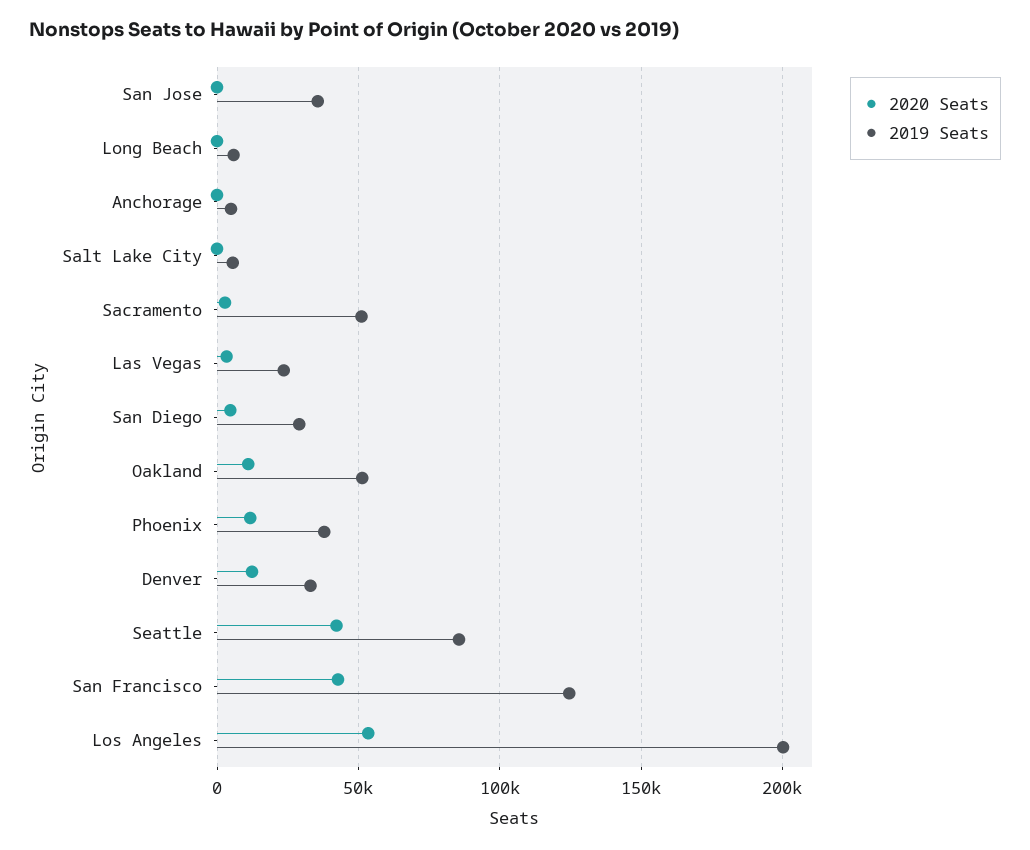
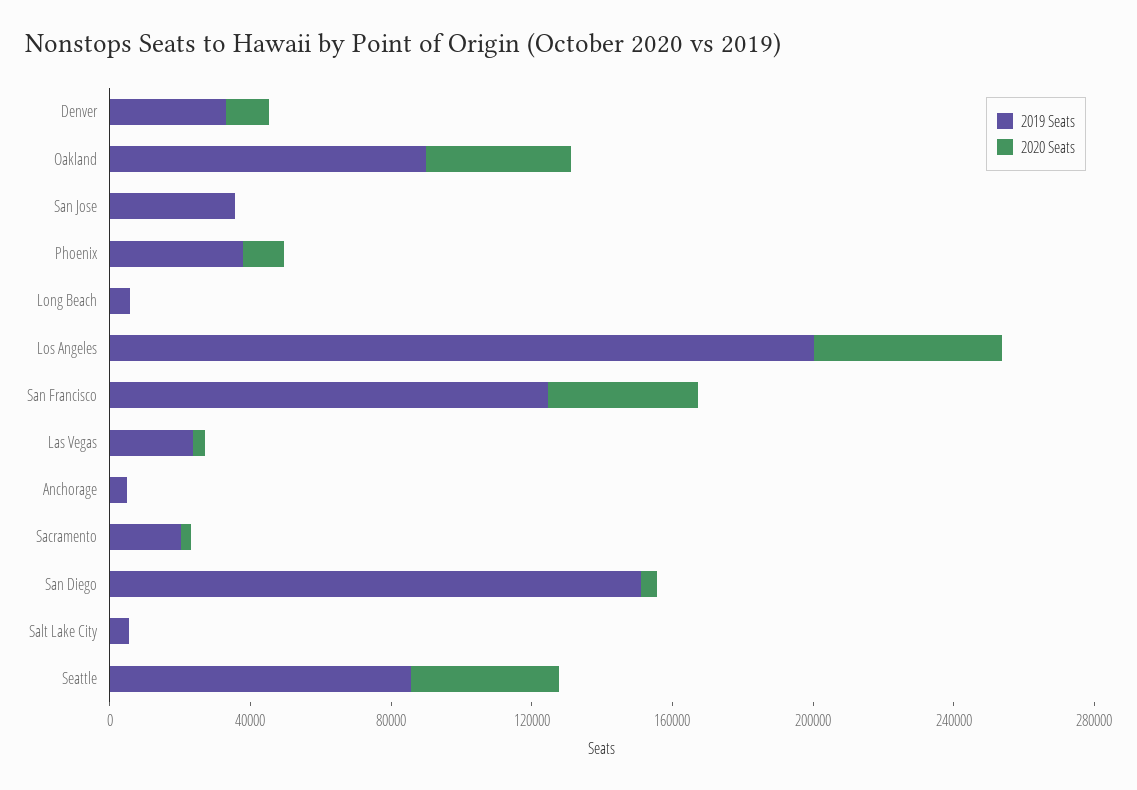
2019 Seats, Sacramento: 50000 -> 20000
2019 Seats, San Diego: 30000 -> 150000
2020 Seats, Oakland: 10000 -> 40000
2019 Seats, Oakland: 50000 -> 90000

